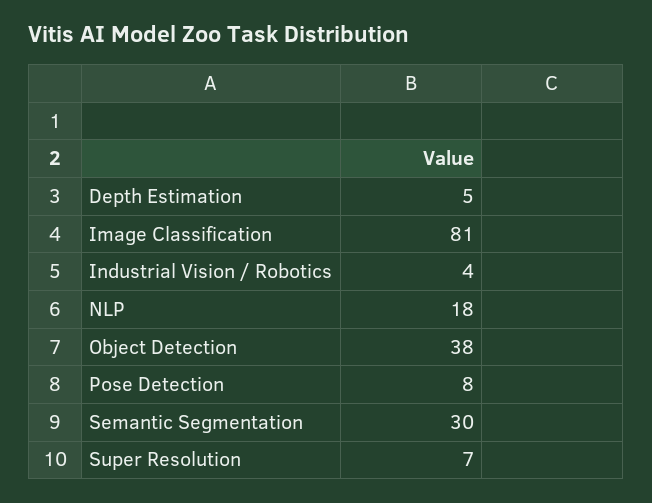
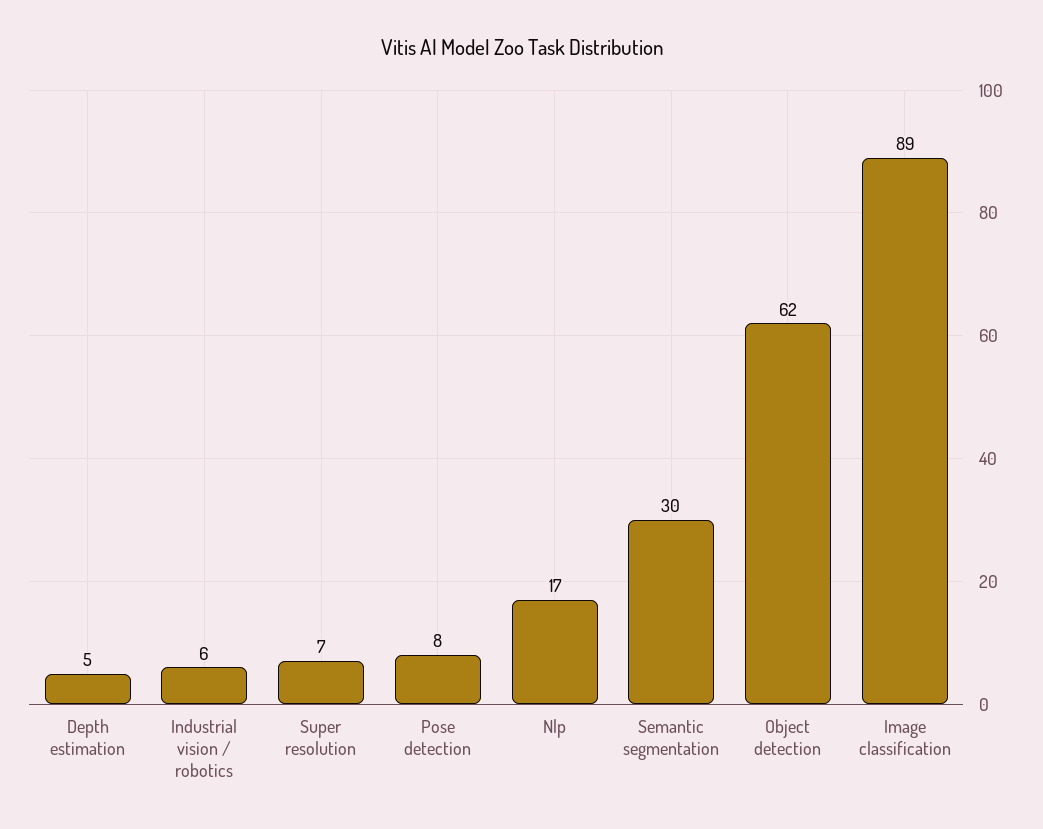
Image Classification: 81 -> 89
Industrial Vision / Robotics: 4 -> 6
NLP: 18 -> 17
Object Detection: 38 -> 62

